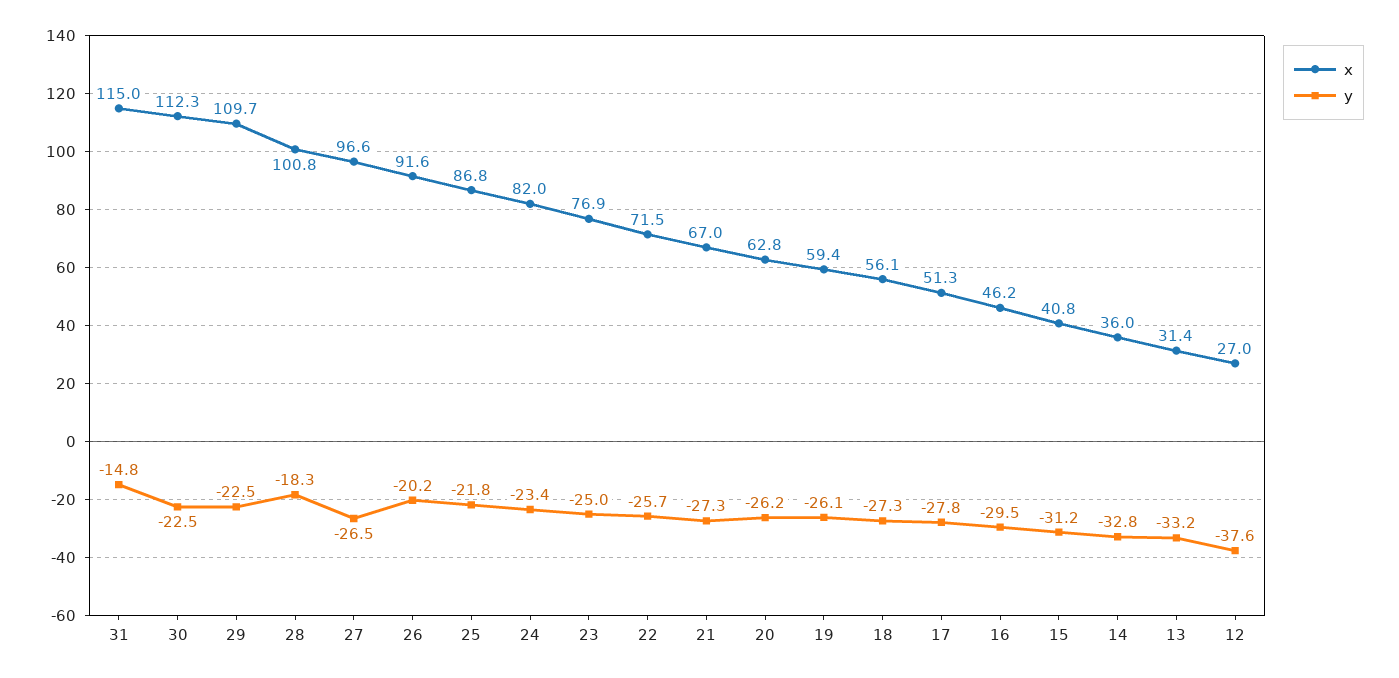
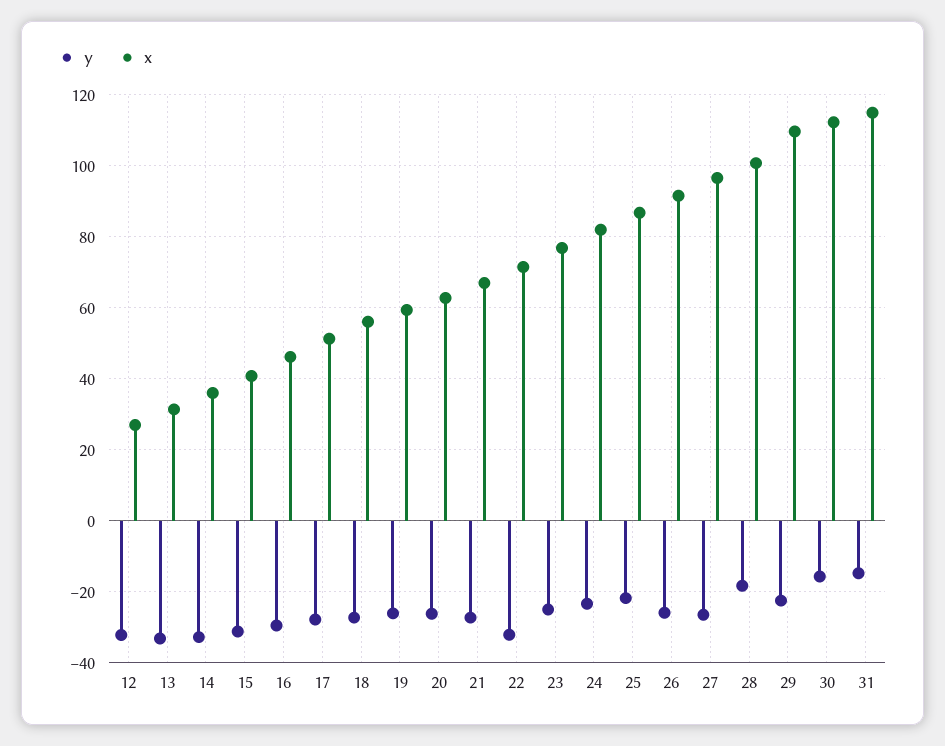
y, 30: -22.5 -> -16
y, 26: -20.2 -> -26
y, 22: -25.7 -> -32
y, 12: -37.6 -> -32

